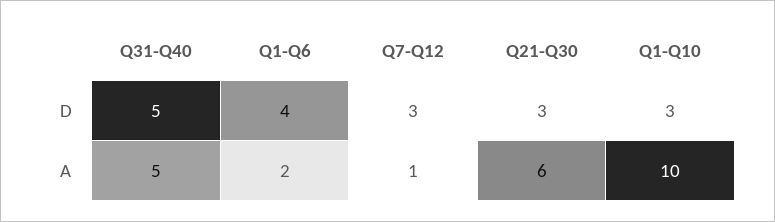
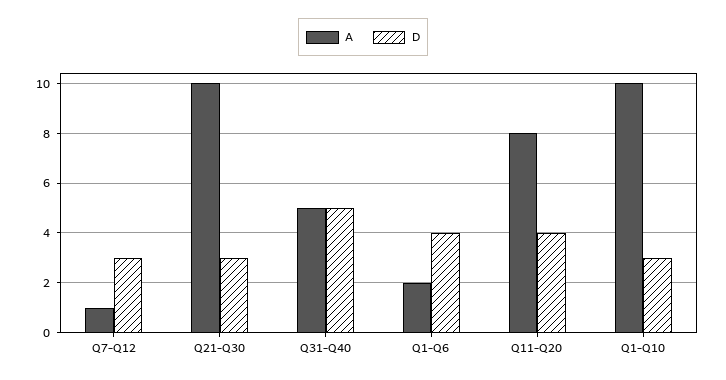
A, Q21-Q30: 6 -> 10
A, Q11-Q20: none -> 8
D, Q11-Q20: none -> 4

